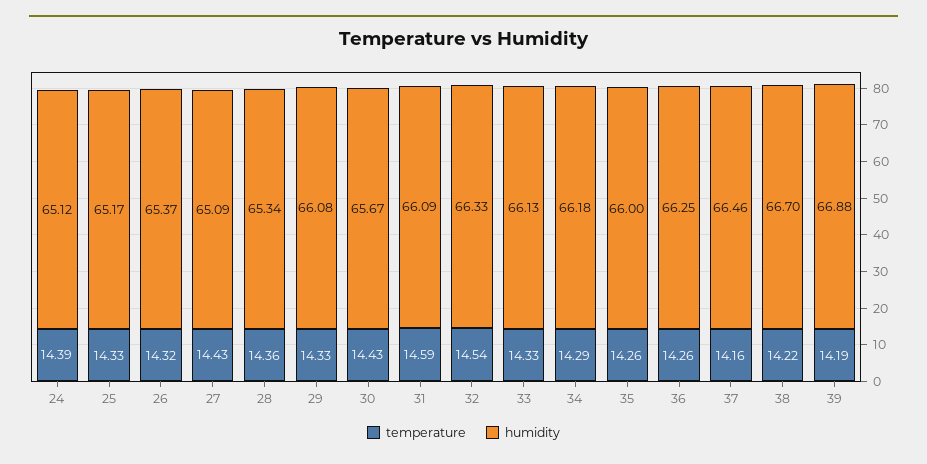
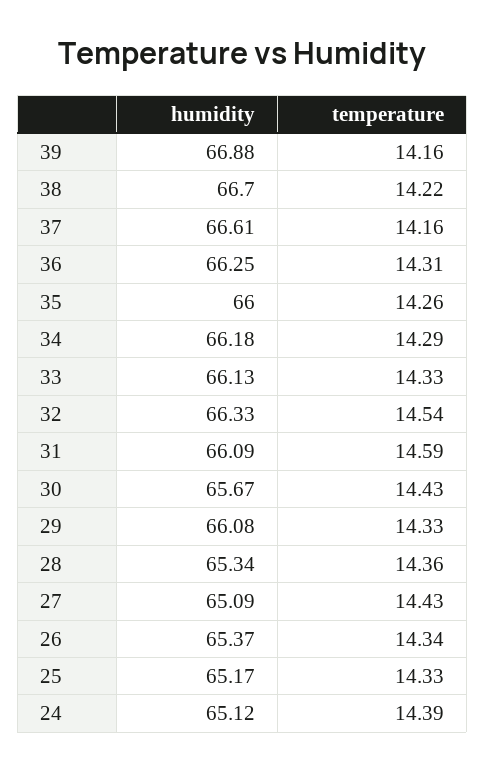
temperature, 26: 14.32 -> 14.34
temperature, 36: 14.26 -> 14.31
humidity, 37: 66.46 -> 66.61
temperature, 39: 14.19 -> 14.16

